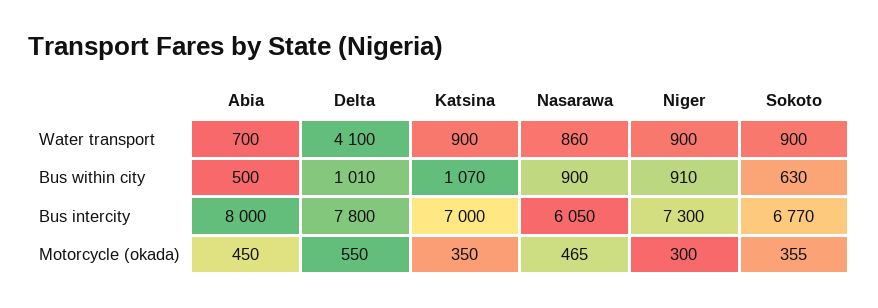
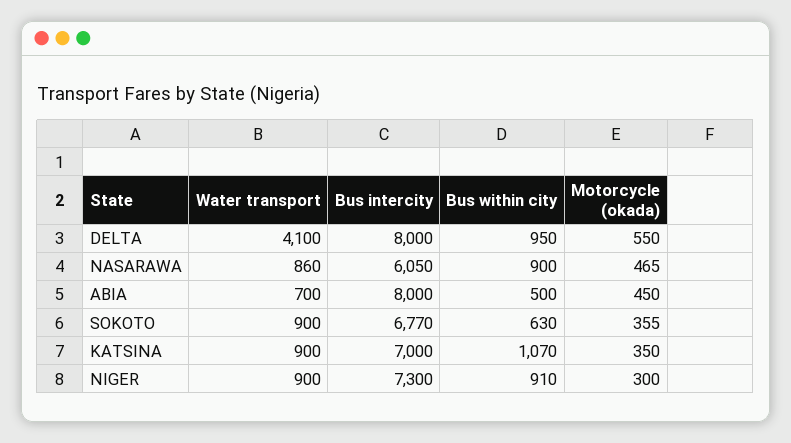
Delta, Bus within city: 1010 -> 950
Delta, Bus intercity: 7800 -> 8000

